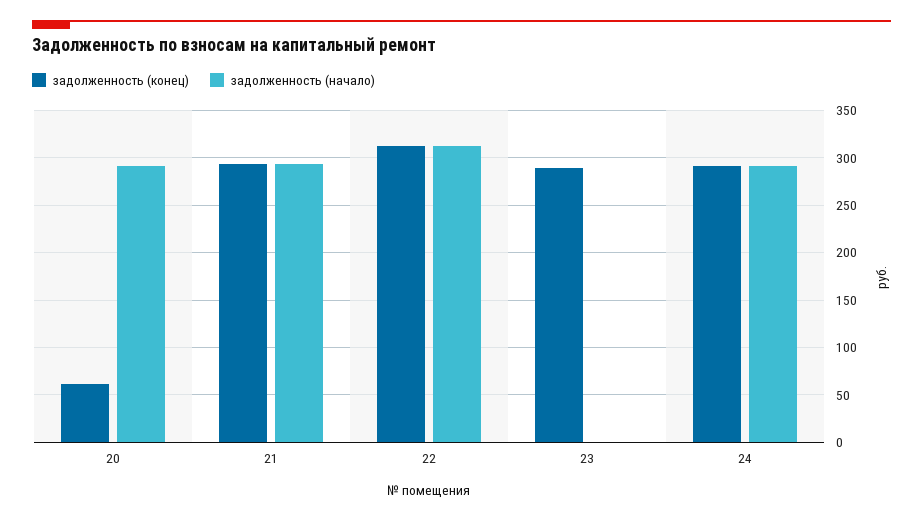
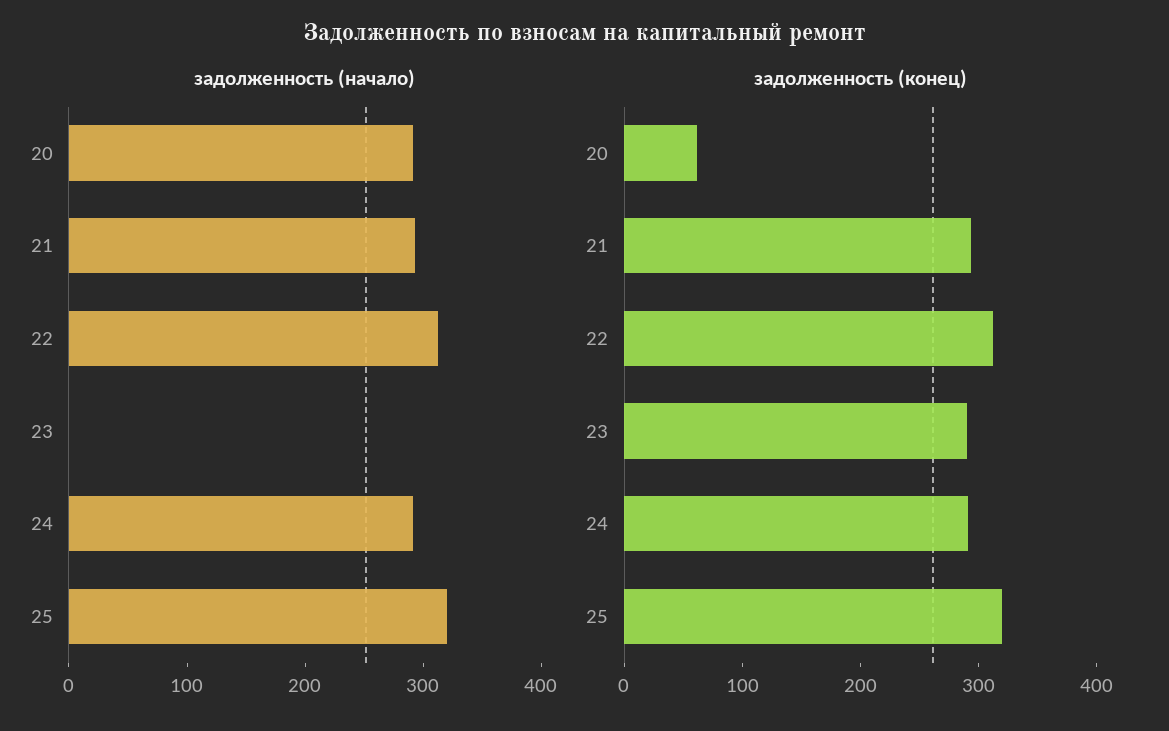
задолженность (начало), 25: none -> 320
задолженность (конец), 25: none -> 320

